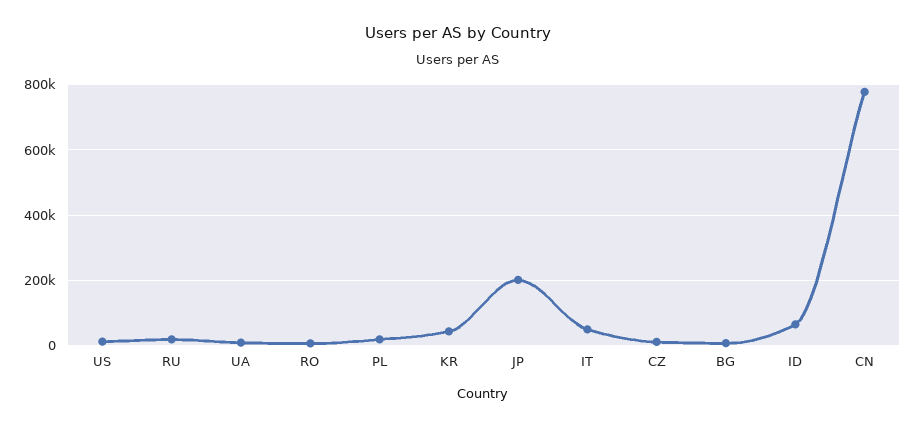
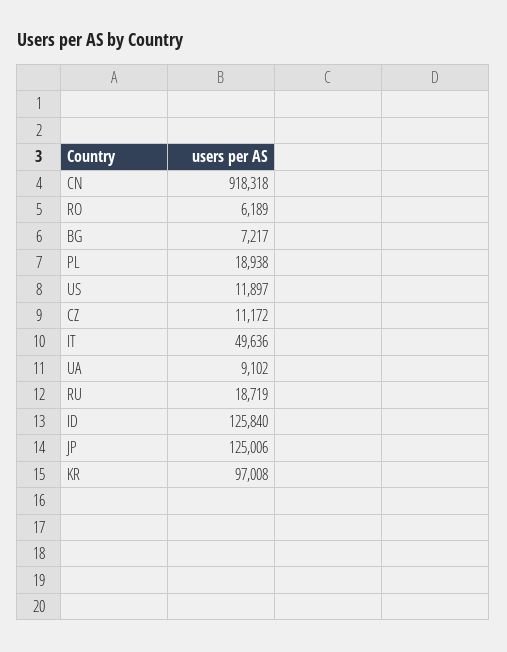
KR: 40000 -> 97008
JP: 200000 -> 125006
ID: 60000 -> 125840
CN: 780000 -> 918318

